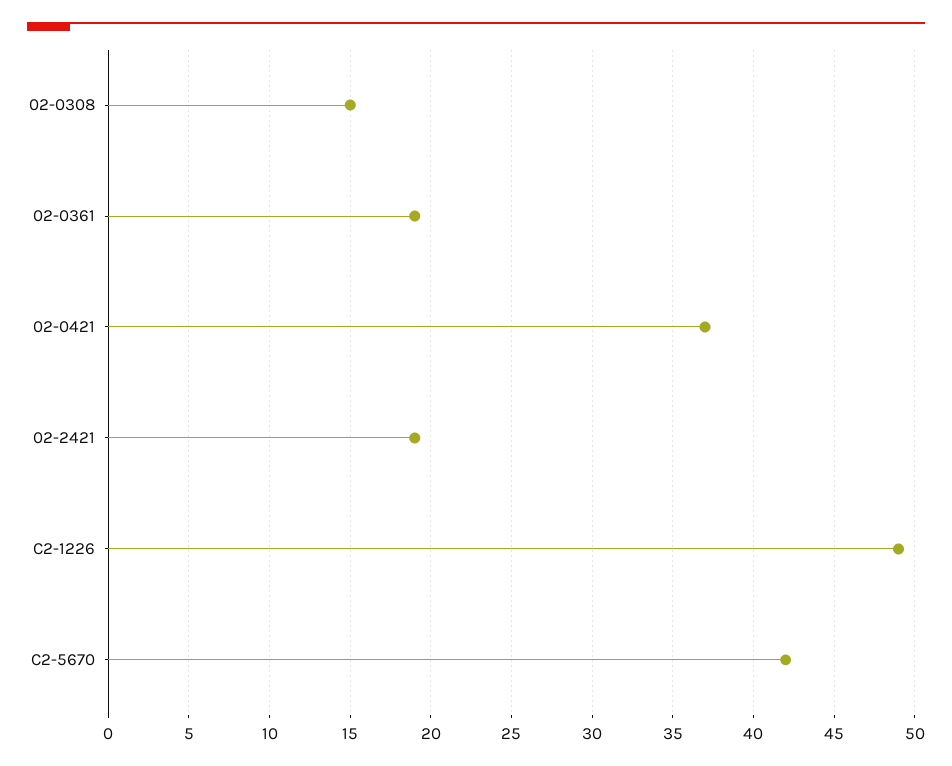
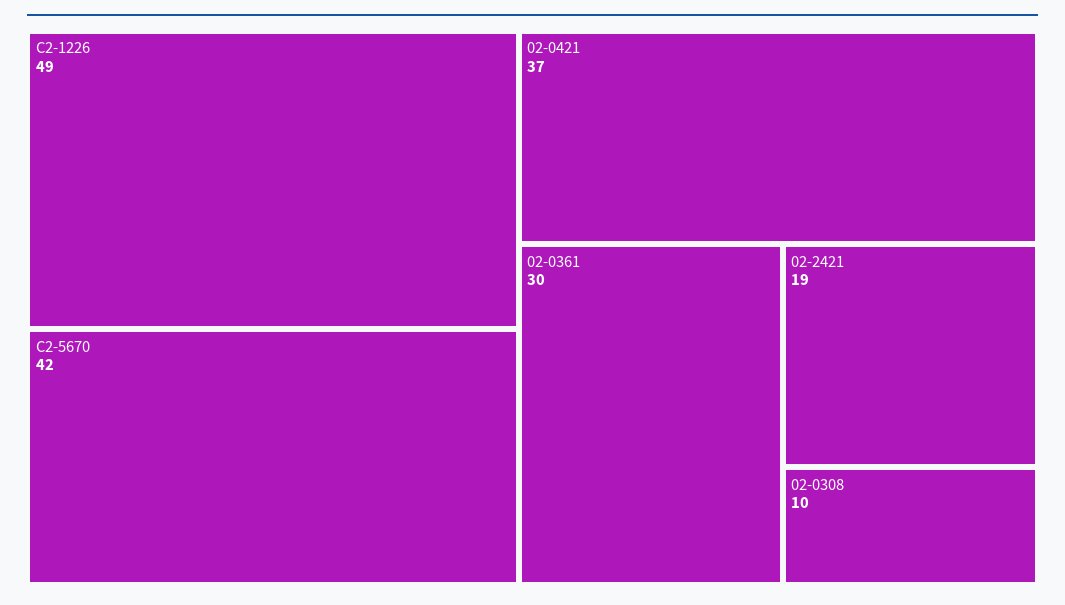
02-0308: 15 -> 10
02-0361: 19 -> 30

